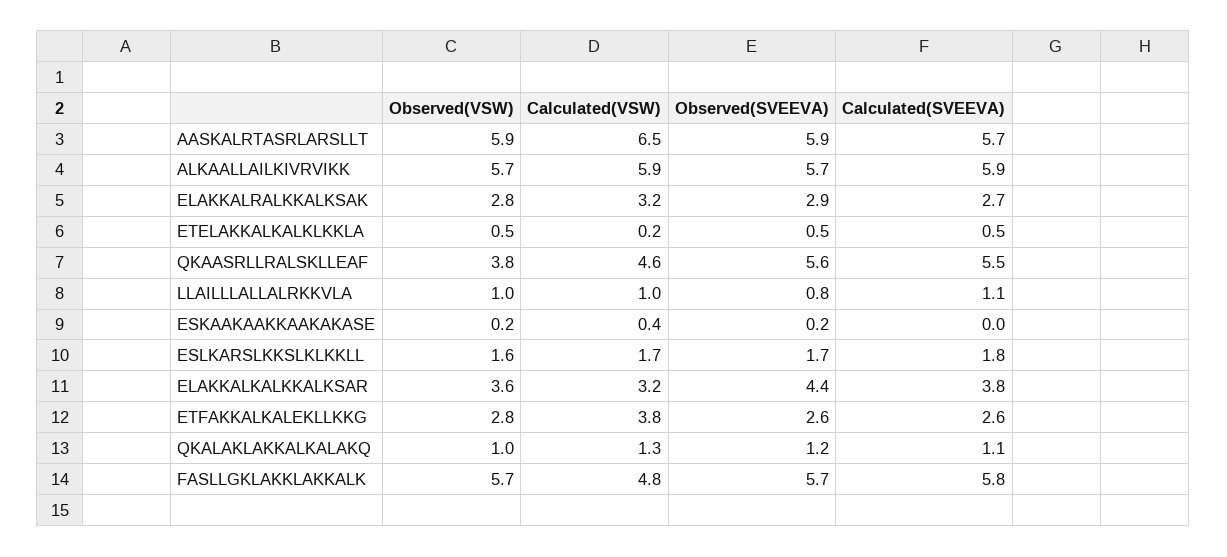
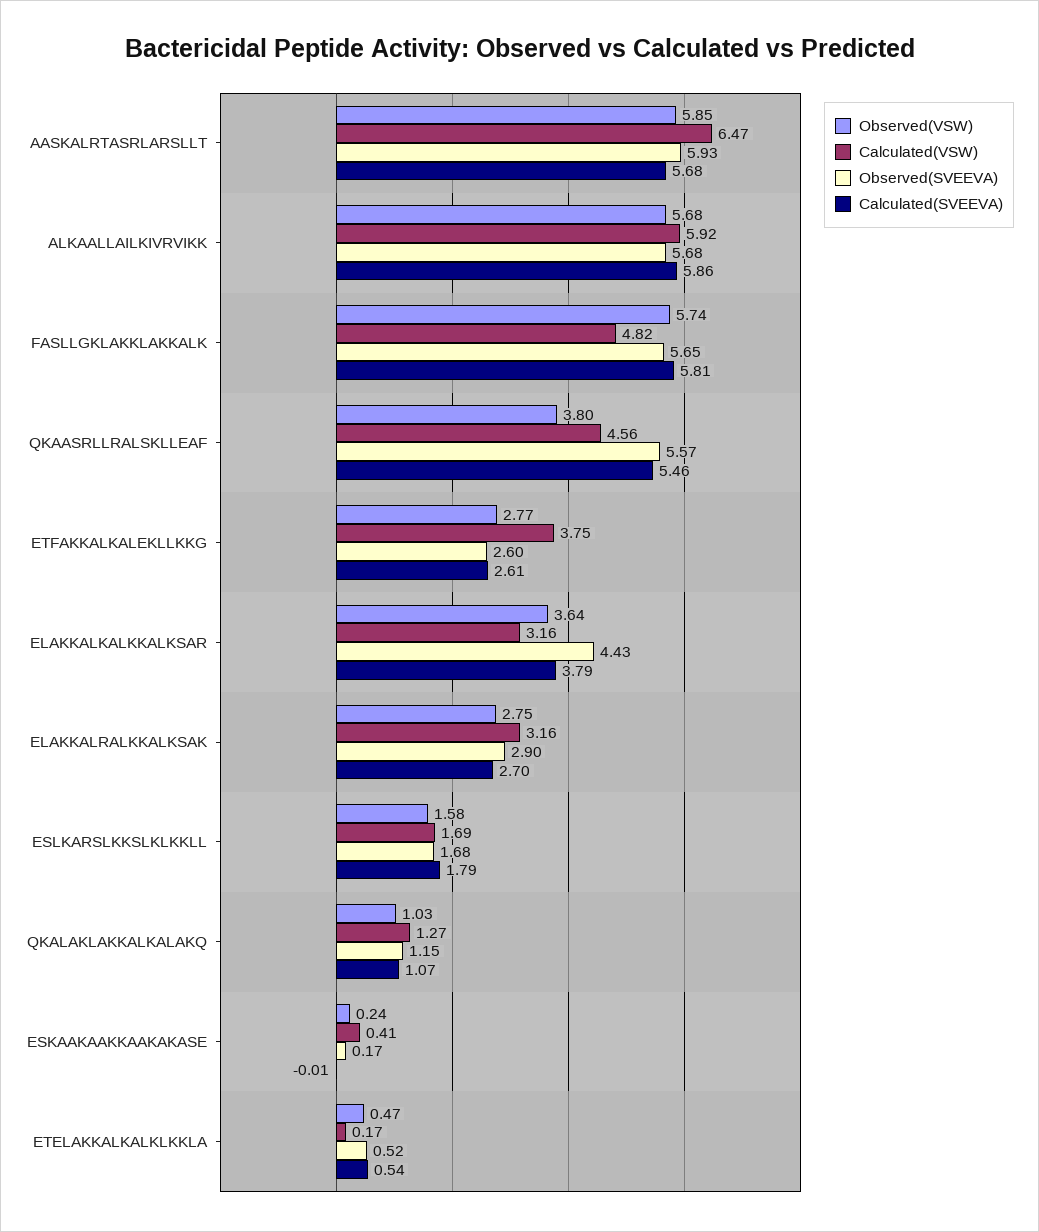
Observed(VSW), LLAILLLALLALRKKVLA: 1 -> none
Calculated(VSW), LLAILLLALLALRKKVLA: 1 -> none
Observed(SVEEVA), LLAILLLALLALRKKVLA: 0.8 -> none
Calculated(SVEEVA), LLAILLLALLALRKKVLA: 1.1 -> none

